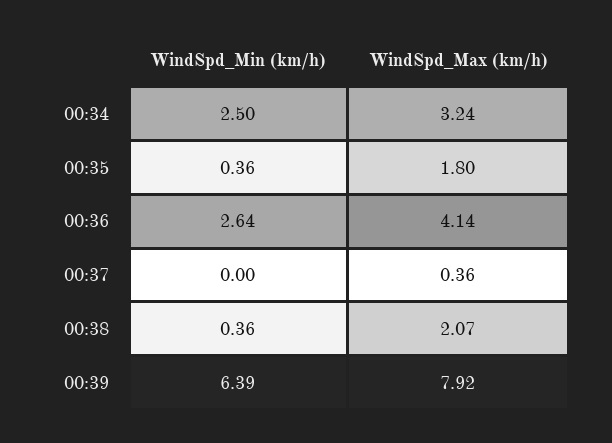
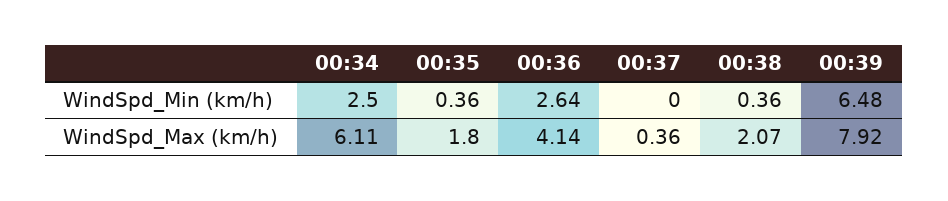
WindSpd_Max (km/h), 00:34: 3.24 -> 6.11
WindSpd_Min (km/h), 00:39: 6.39 -> 6.48

